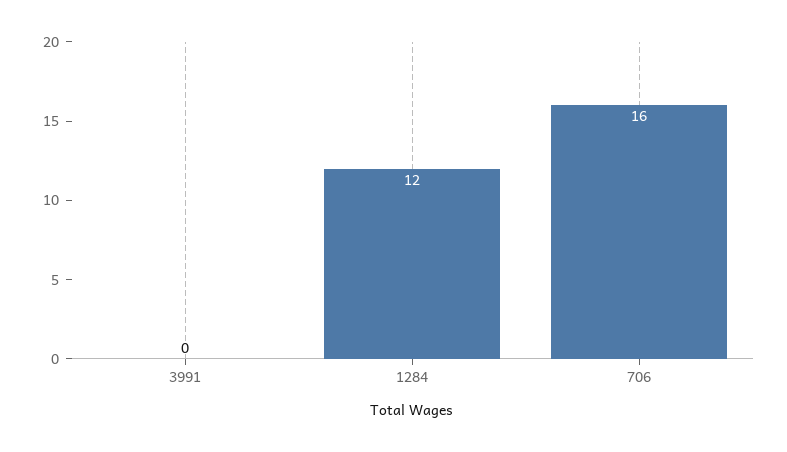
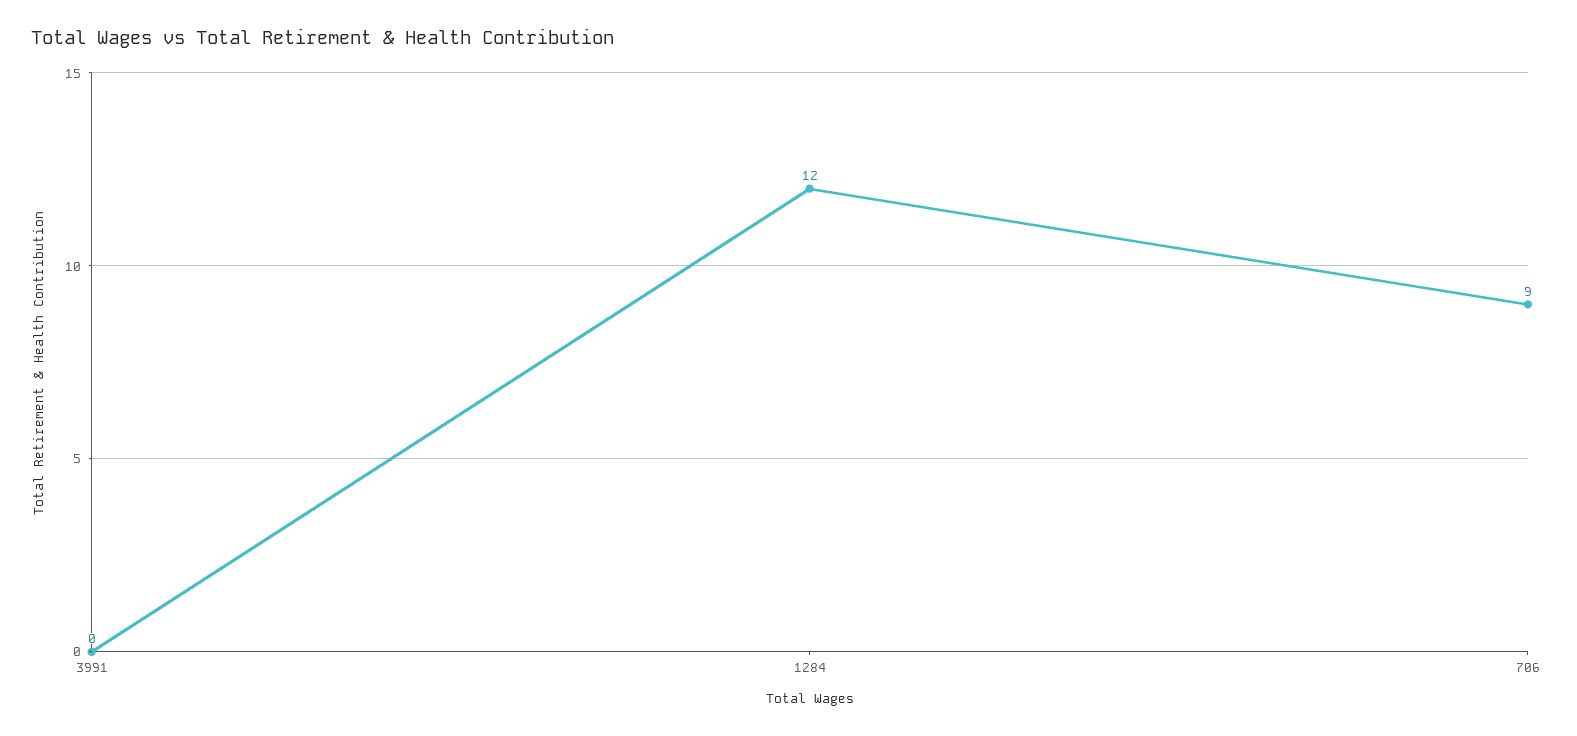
706: 16 -> 9

